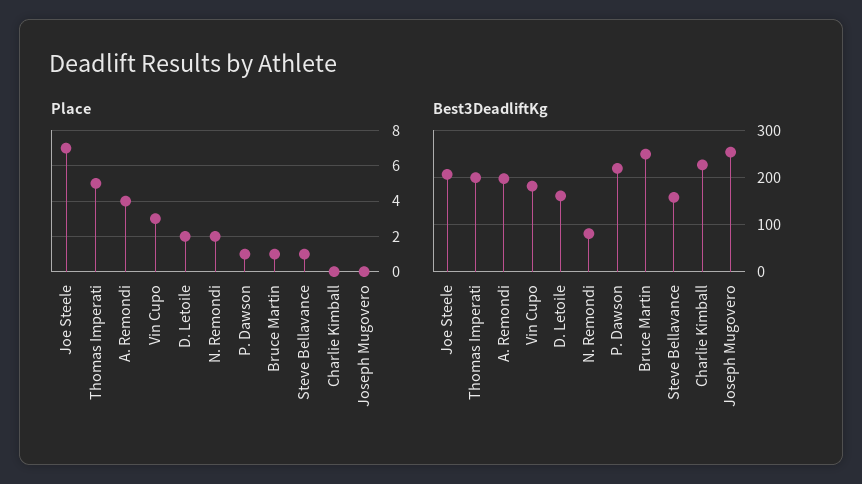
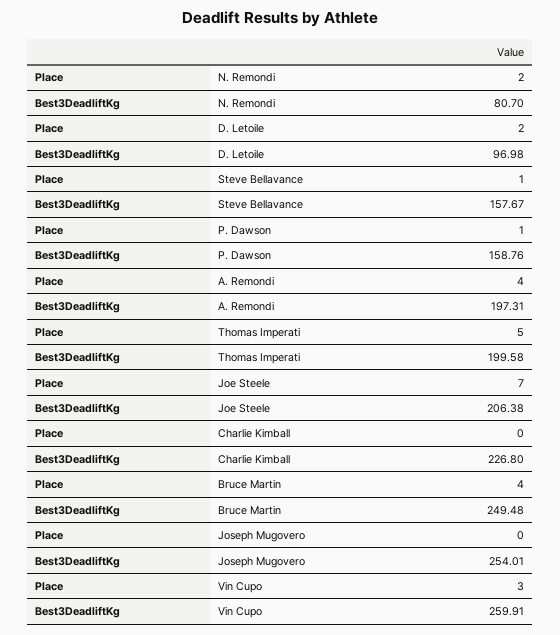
Place, Bruce Martin: 1 -> 4
Best3DeadliftKg, Vin Cupo: 180 -> 259.91
Best3DeadliftKg, D. Letoile: 160 -> 96.98
Best3DeadliftKg, P. Dawson: 220 -> 158.76

